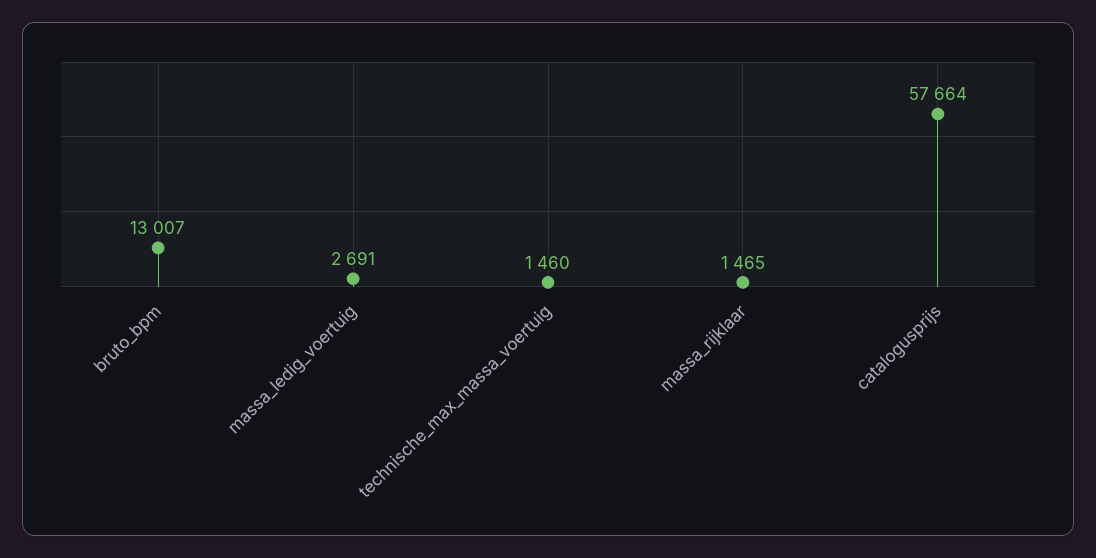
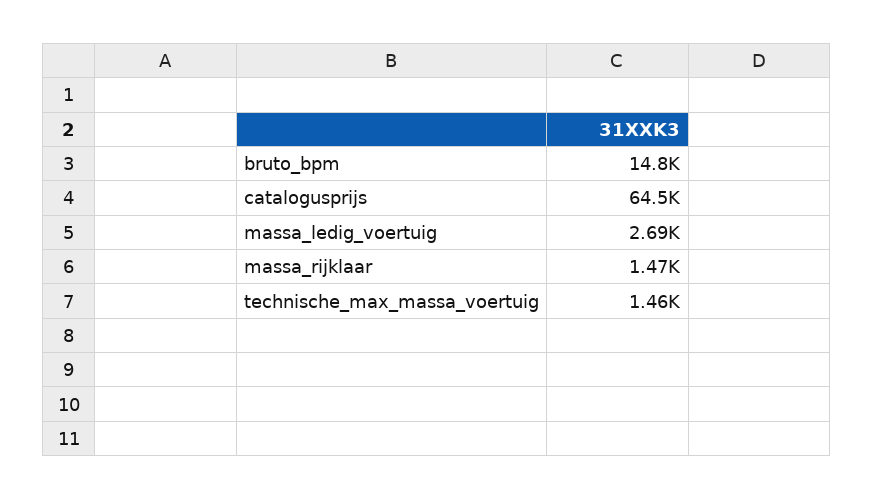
bruto_bpm: 13007 -> 14800
catalogusprijs: 57664 -> 64500

